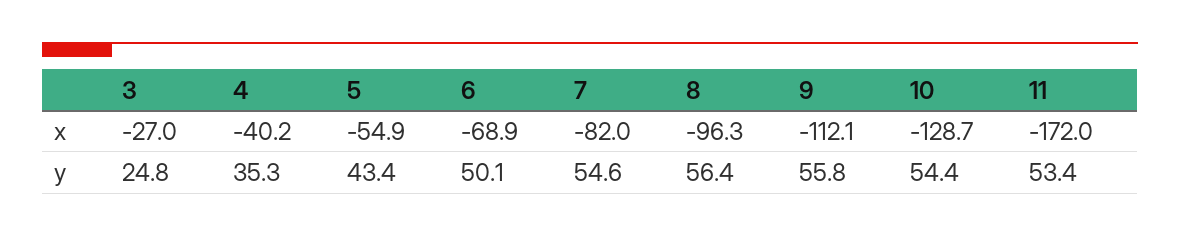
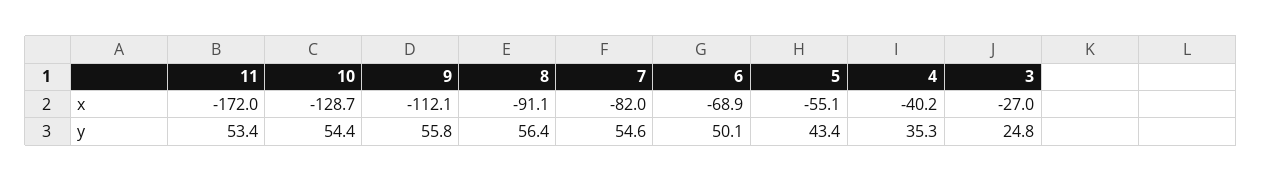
5, x: -54.9 -> -55.1
8, x: -96.3 -> -91.1

